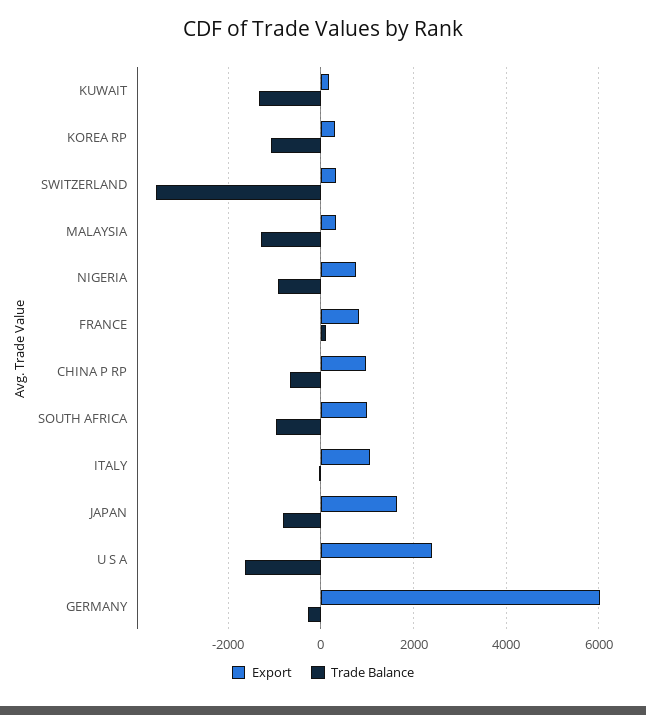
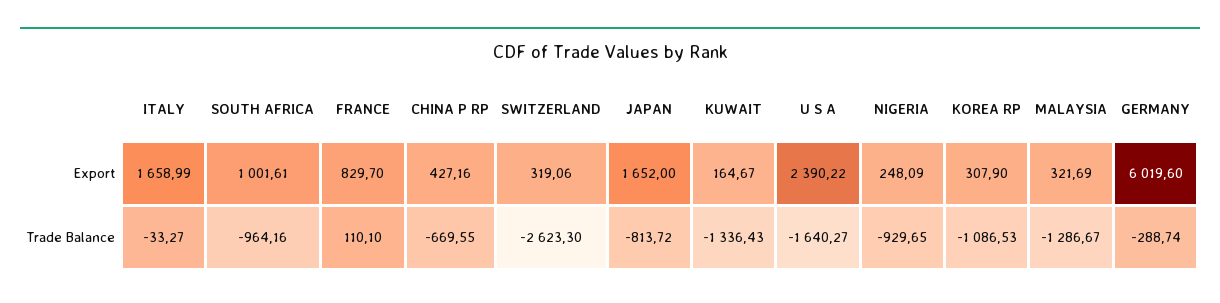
Trade Balance, SWITZERLAND: -3600 -> -2623.3
Export, NIGERIA: 800 -> 248.09
Export, CHINA P RP: 1000 -> 427.16
Export, ITALY: 1000 -> 1658.99

